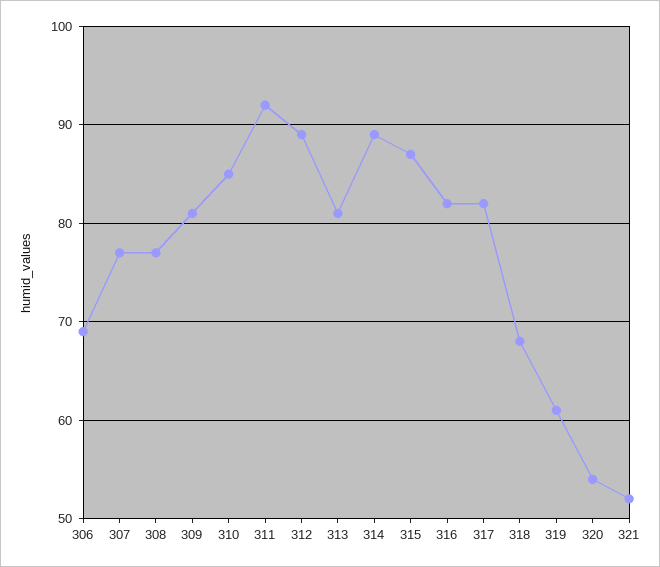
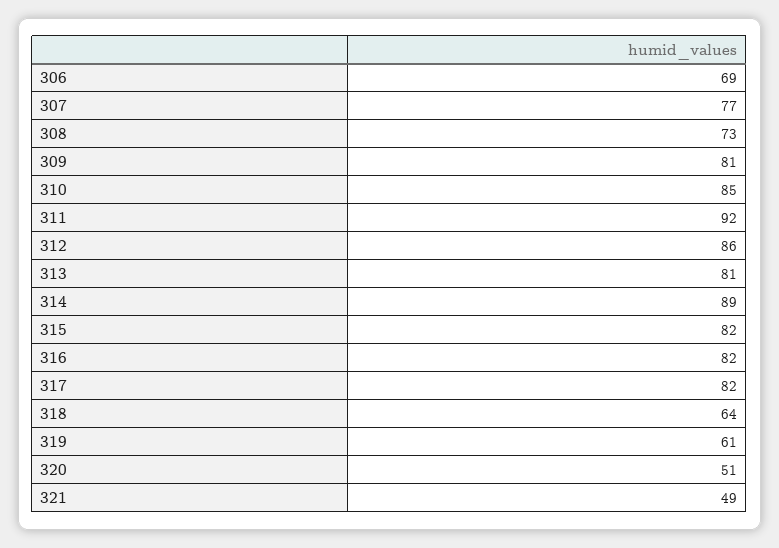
308: 77 -> 73
312: 89 -> 86
315: 87 -> 82
318: 68 -> 64
320: 54 -> 51
321: 52 -> 49

